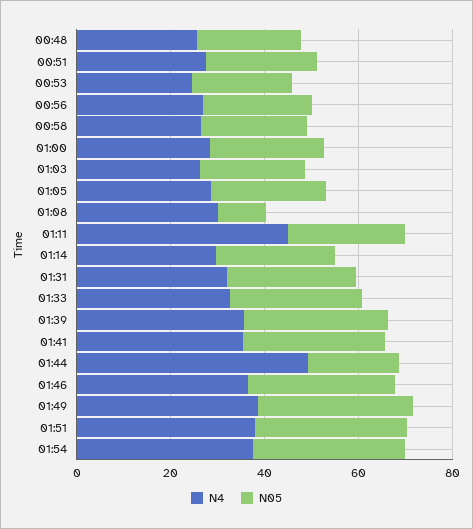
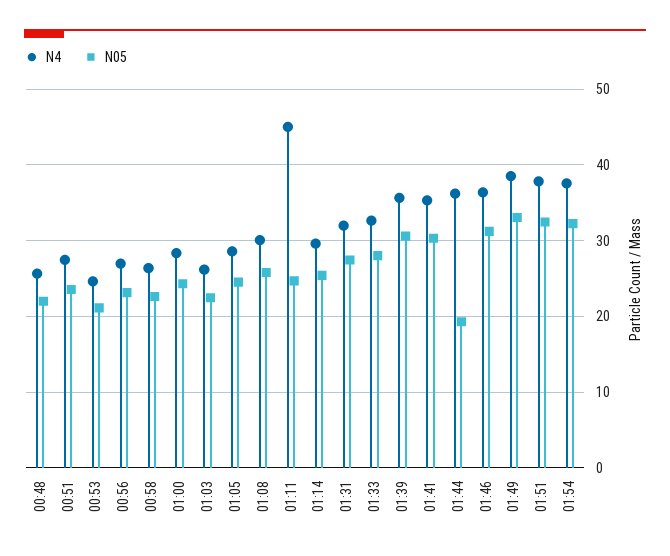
N05, 01:08: 10 -> 26
N4, 01:44: 50 -> 36

